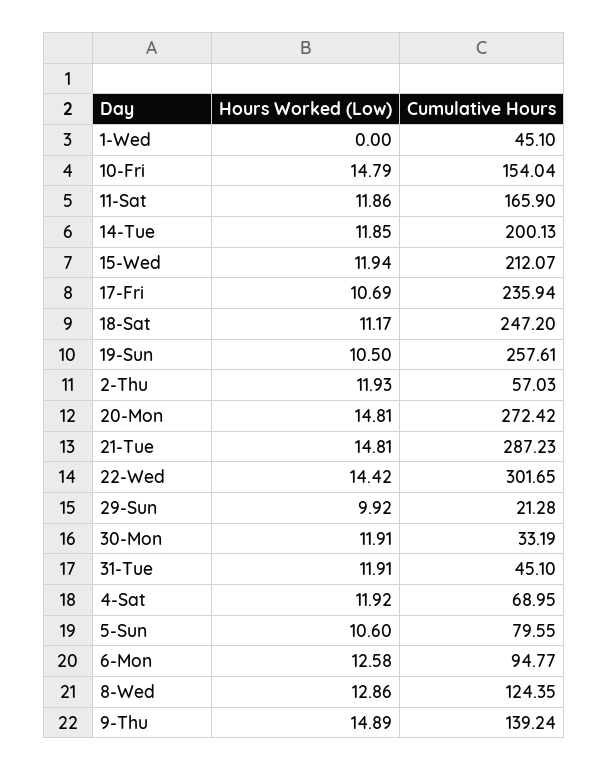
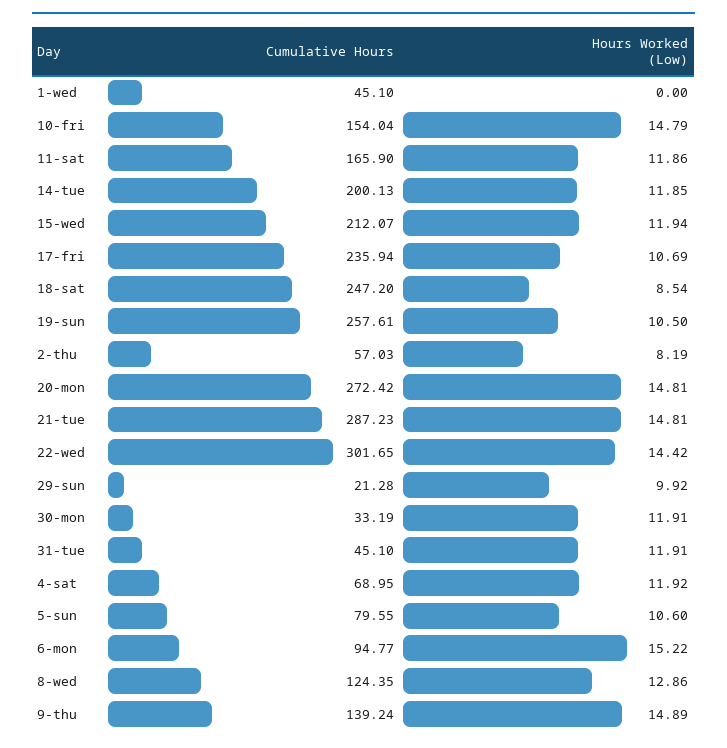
Hours Worked (Low), 18-Sat: 11.17 -> 8.54
Hours Worked (Low), 2-Thu: 11.93 -> 8.19
Hours Worked (Low), 6-Mon: 12.58 -> 15.22

